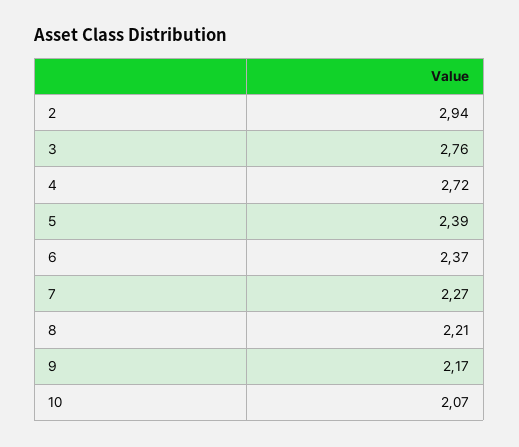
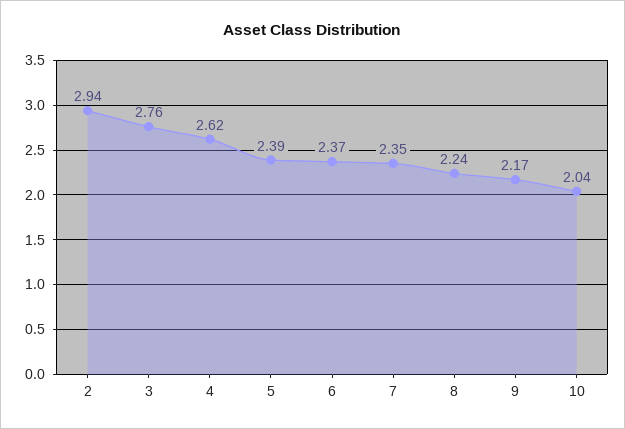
4: 2.72 -> 2.62
7: 2.27 -> 2.35
8: 2.21 -> 2.24
10: 2.07 -> 2.04

